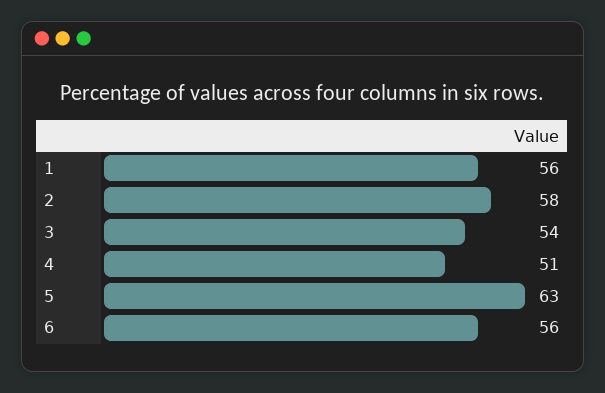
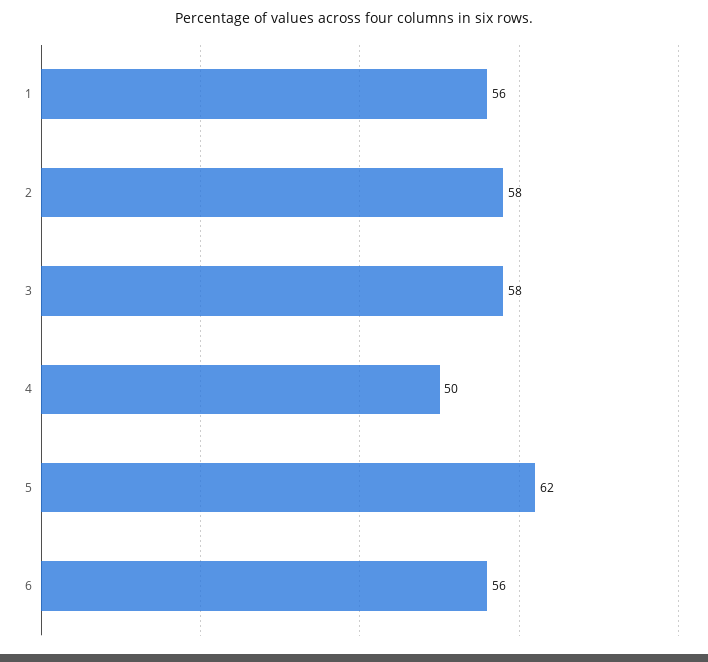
3: 54 -> 58
4: 51 -> 50
5: 63 -> 62

